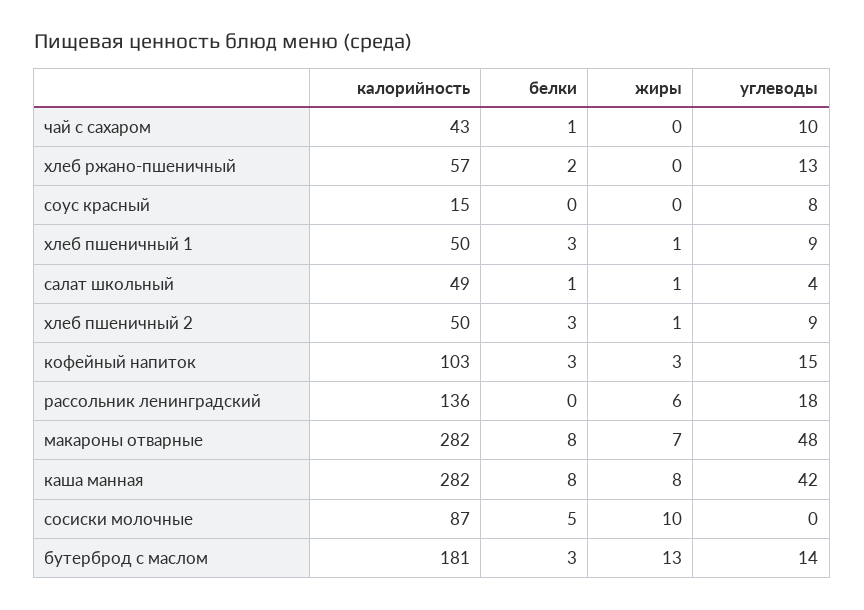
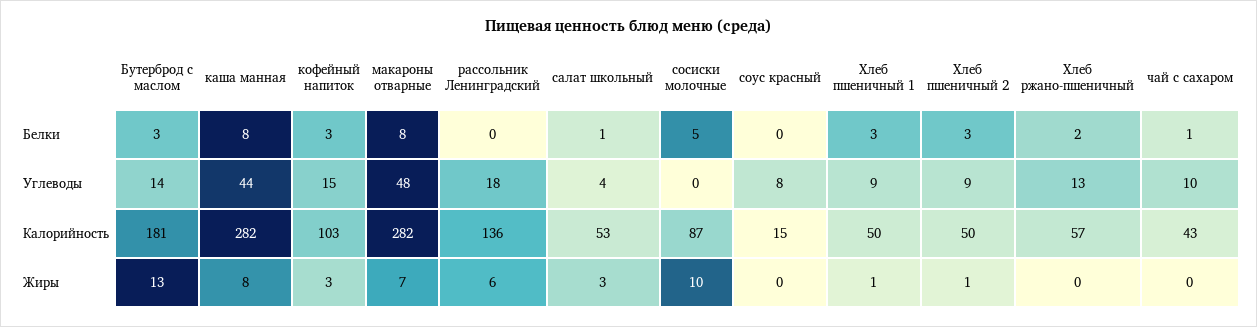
калорийность, салат школьный: 49 -> 53
жиры, салат школьный: 1 -> 3
углеводы, каша манная: 42 -> 44

